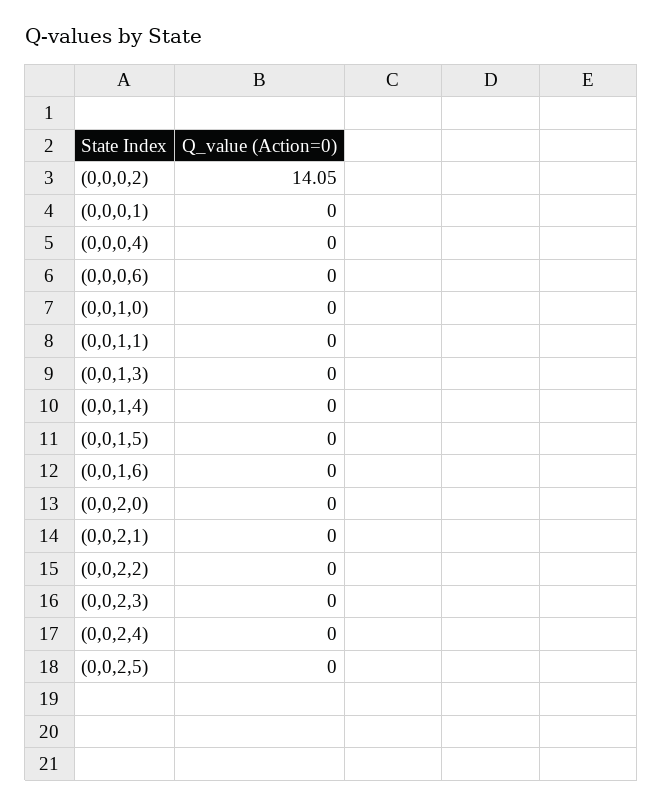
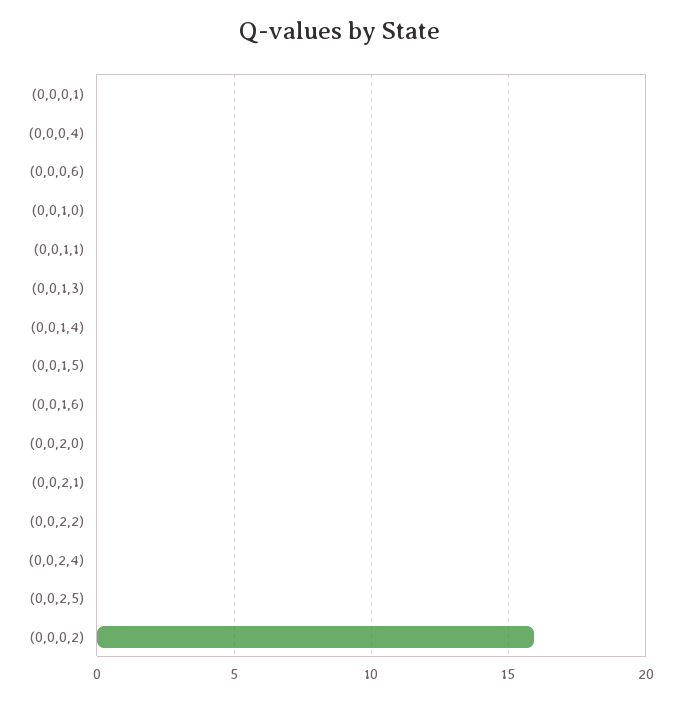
(0,0,0,2): 14.05 -> 16
(0,0,2,3): 0 -> none

